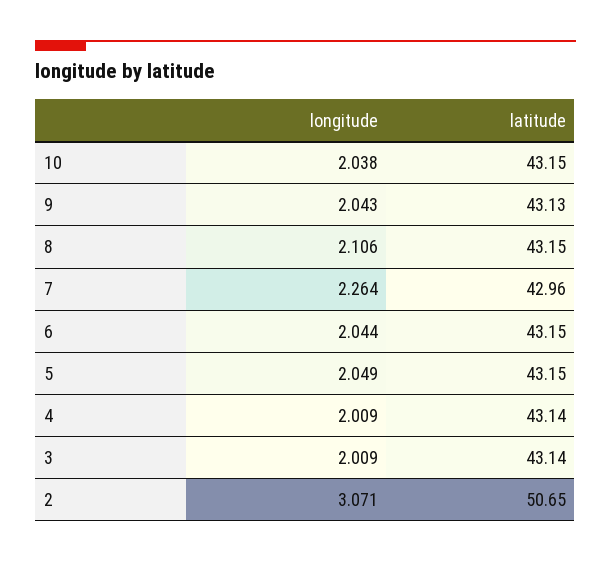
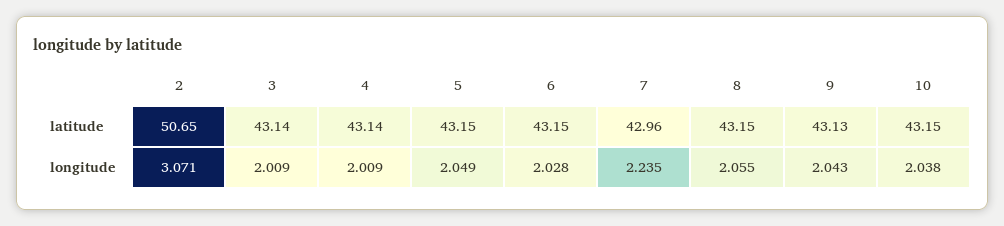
longitude, 8: 2.106 -> 2.055
longitude, 7: 2.264 -> 2.235
longitude, 6: 2.044 -> 2.028

